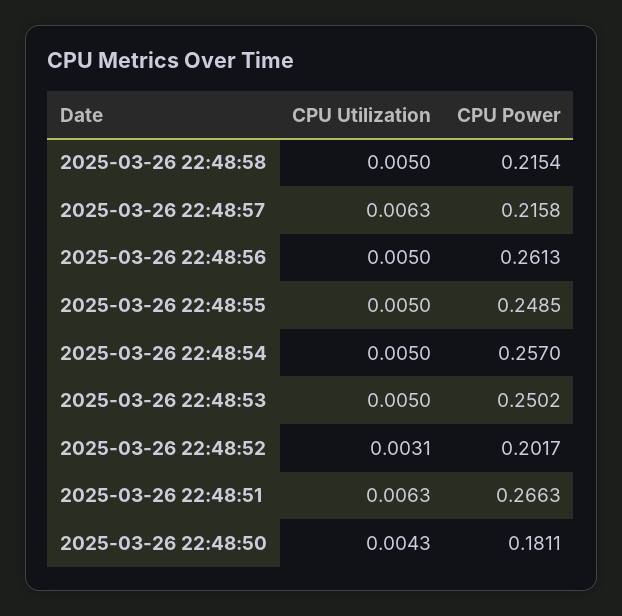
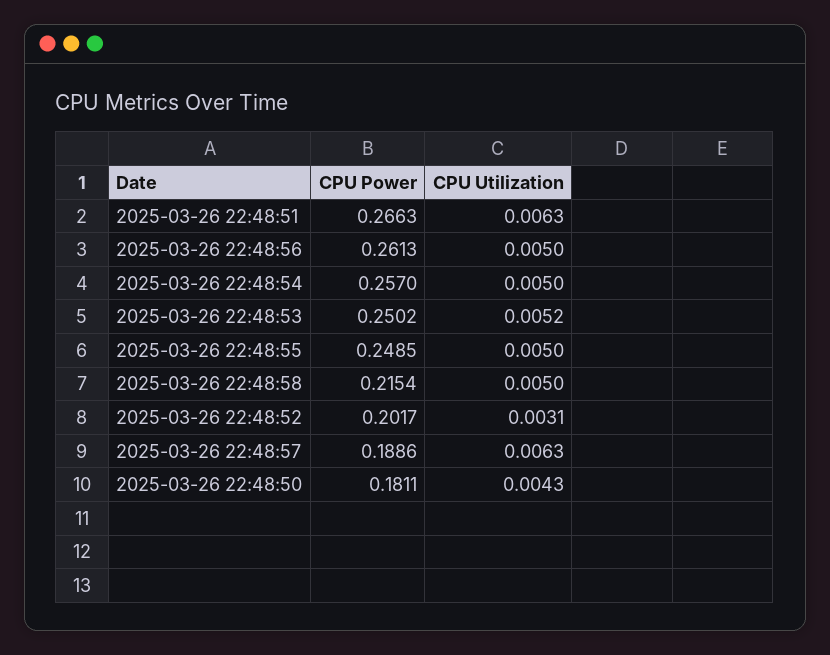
CPU Power, 2025-03-26 22:48:57: 0.2158 -> 0.1886
CPU Utilization, 2025-03-26 22:48:53: 0.005 -> 0.0052

